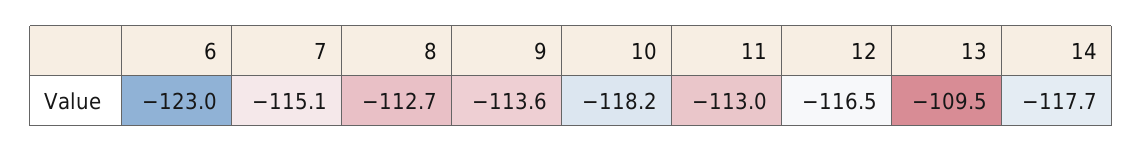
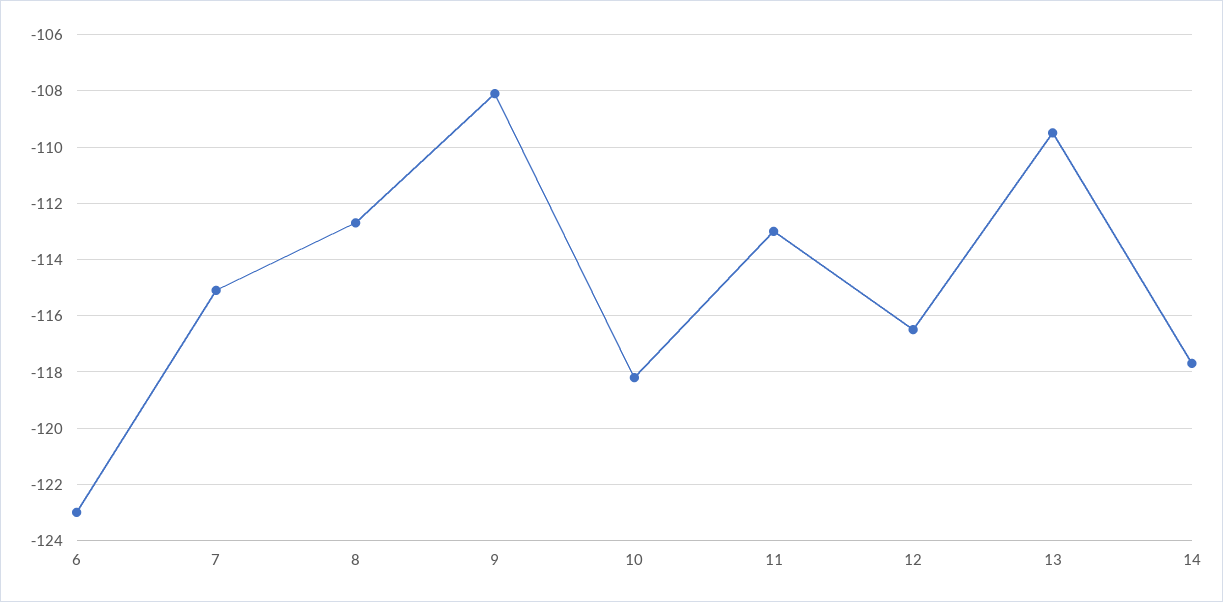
9: -113.6 -> -108

